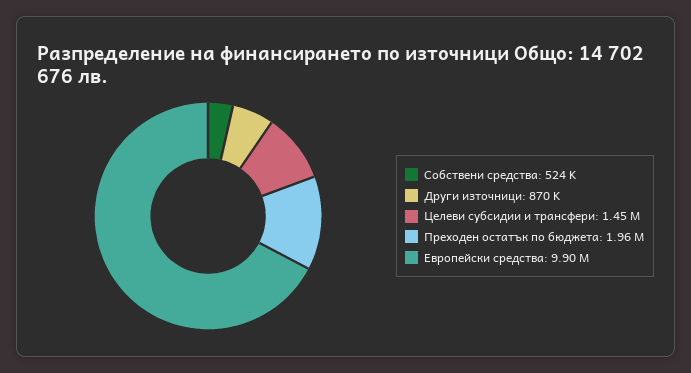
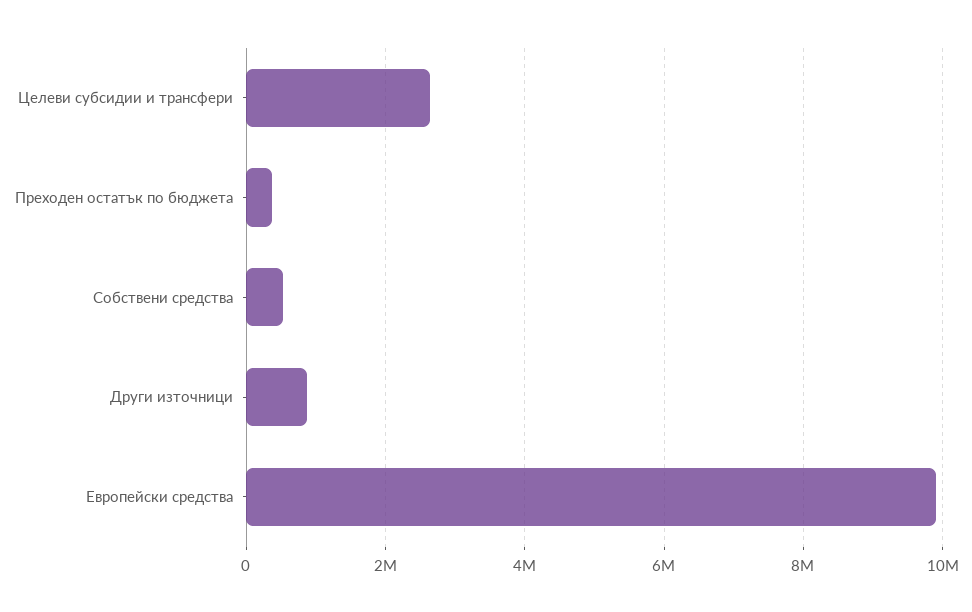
Целеви субсидии и трансфери: 1450000 -> 2600000
Преходен остатък по бюджета: 1960000 -> 400000

